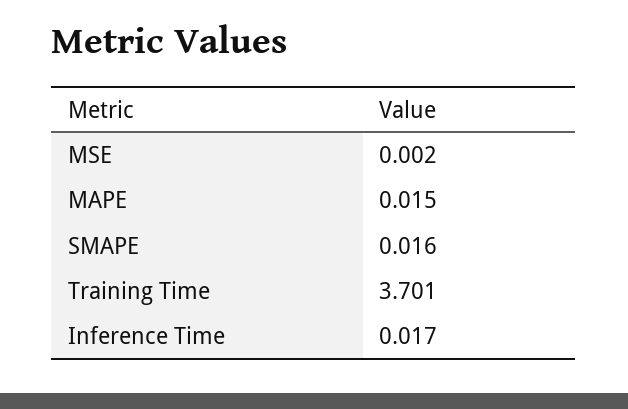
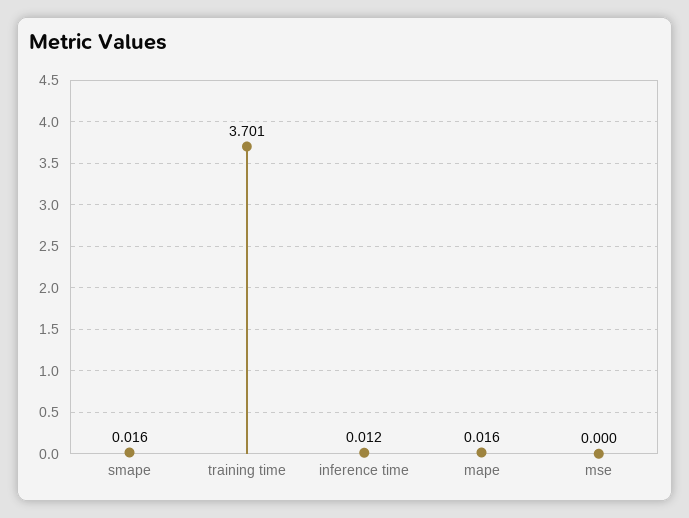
MSE: 0.002 -> 0
MAPE: 0.015 -> 0.016
Inference Time: 0.017 -> 0.012

